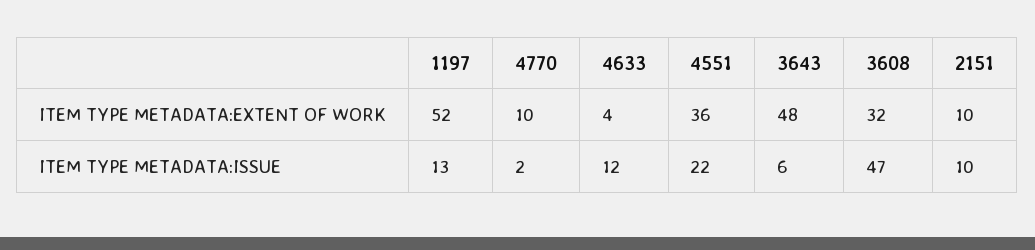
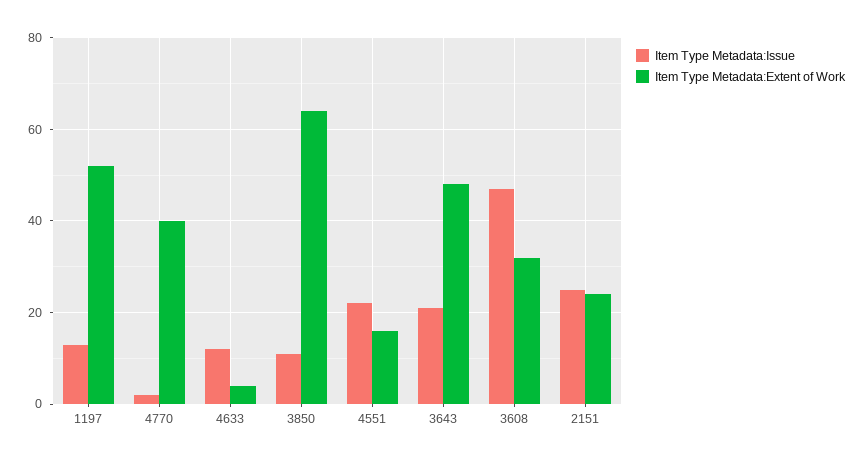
ITEM TYPE METADATA:EXTENT OF WORK, 4770: 10 -> 40
ITEM TYPE METADATA:EXTENT OF WORK, 4551: 36 -> 15
ITEM TYPE METADATA:EXTENT OF WORK, 2151: 10 -> 25
ITEM TYPE METADATA:ISSUE, 3643: 6 -> 20
ITEM TYPE METADATA:ISSUE, 2151: 10 -> 25
ITEM TYPE METADATA:ISSUE, 3850: none -> 10
ITEM TYPE METADATA:EXTENT OF WORK, 3850: none -> 65

